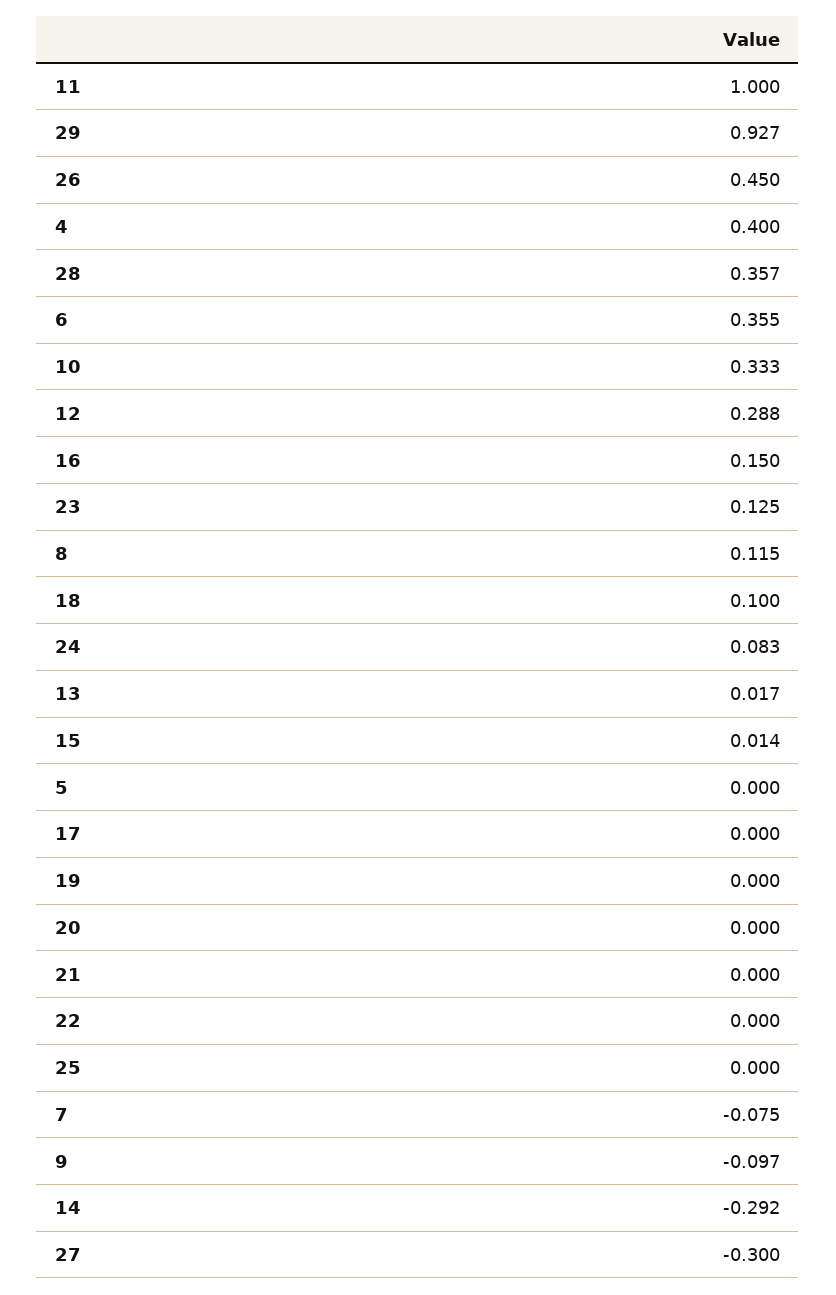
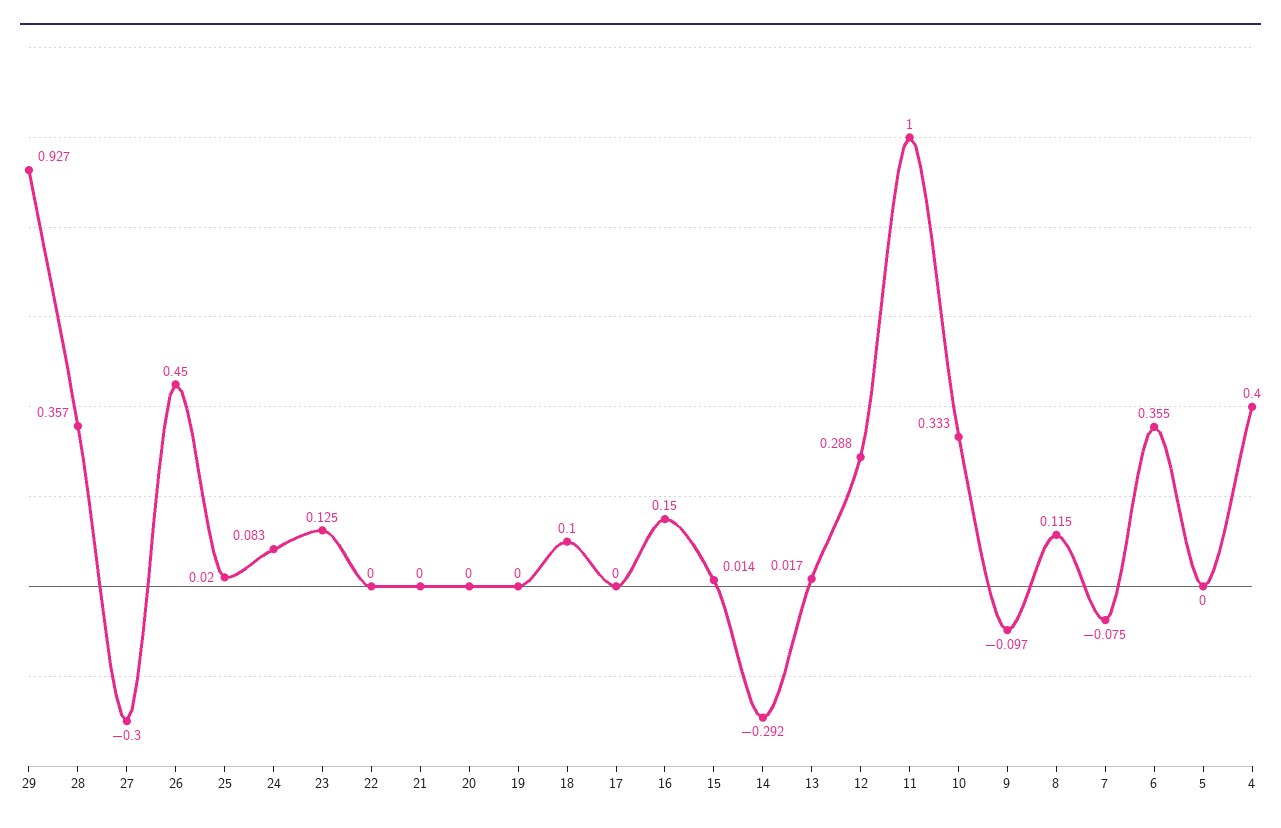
25: 0 -> 0.02

